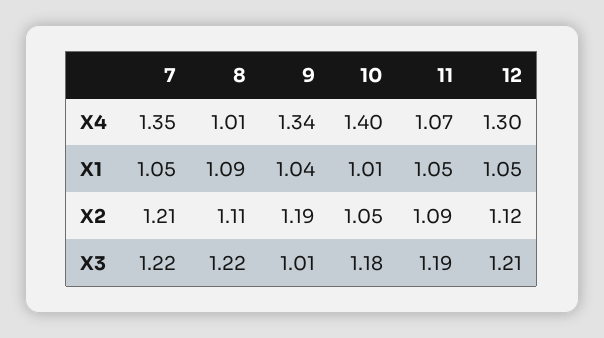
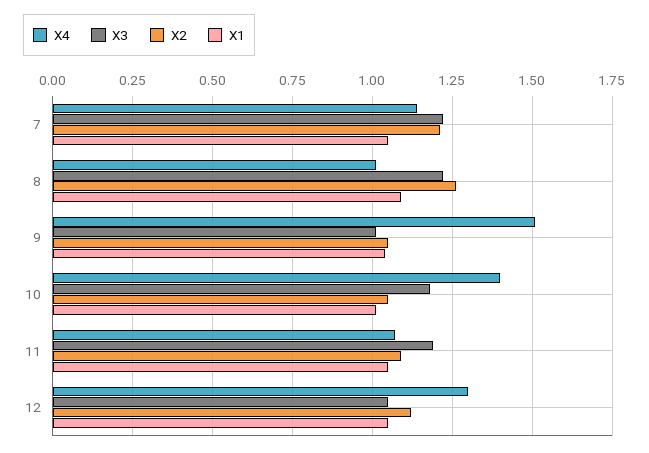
X4, 7: 1.35 -> 1.15
X4, 9: 1.34 -> 1.5
X2, 8: 1.11 -> 1.25
X2, 9: 1.19 -> 1.05
X3, 12: 1.21 -> 1.05

